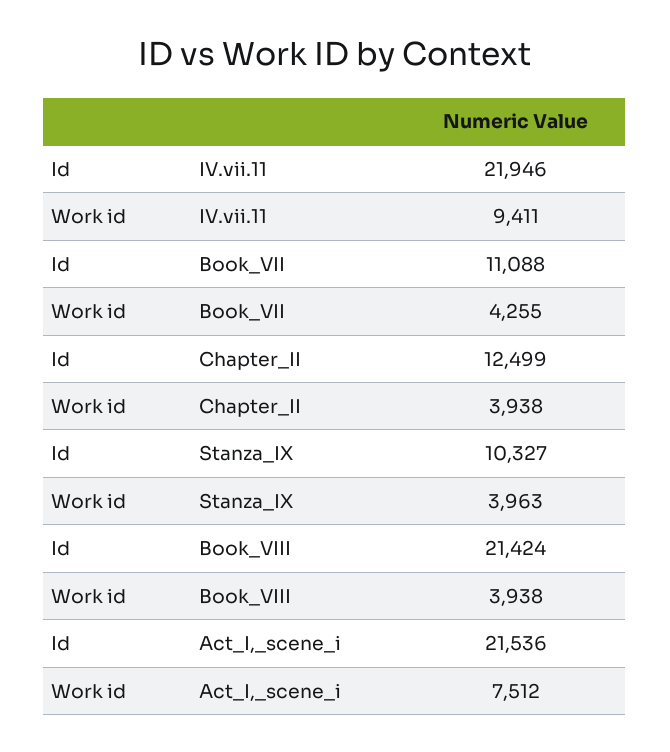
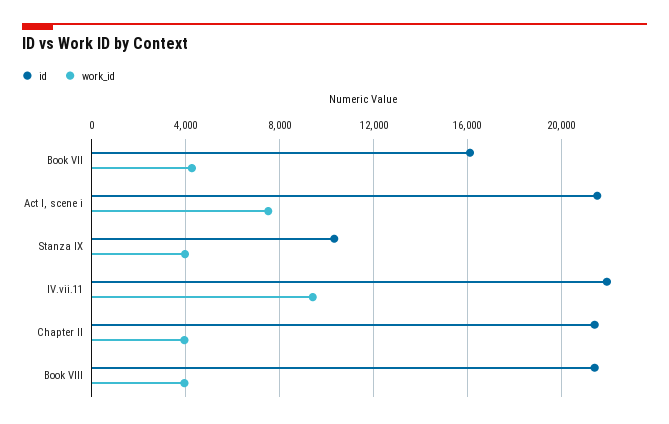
Id, Book_VII: 11088 -> 16000
Id, Chapter_II: 12499 -> 21500

